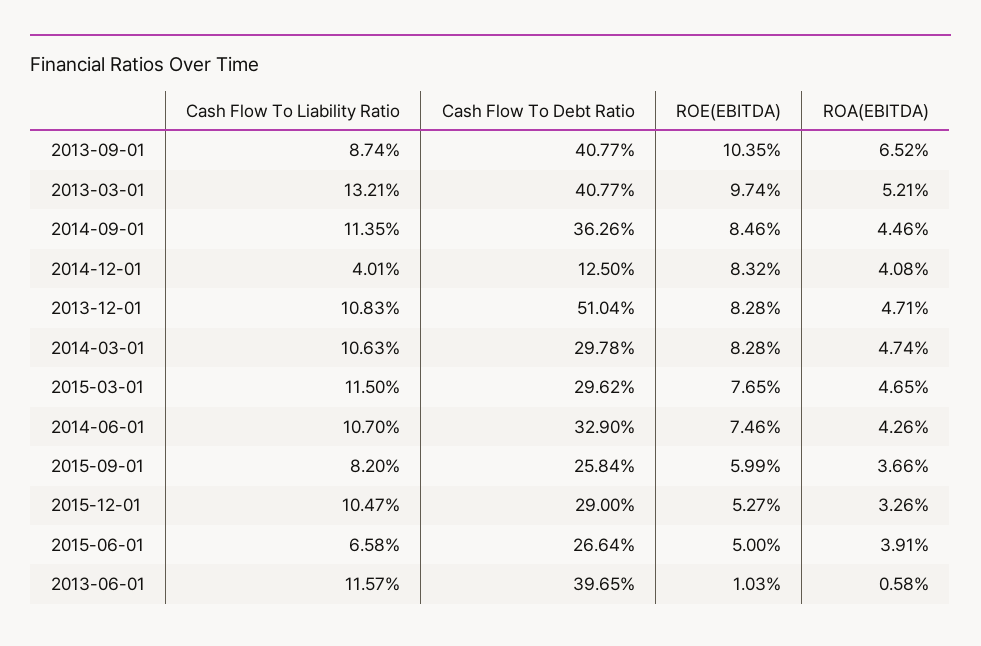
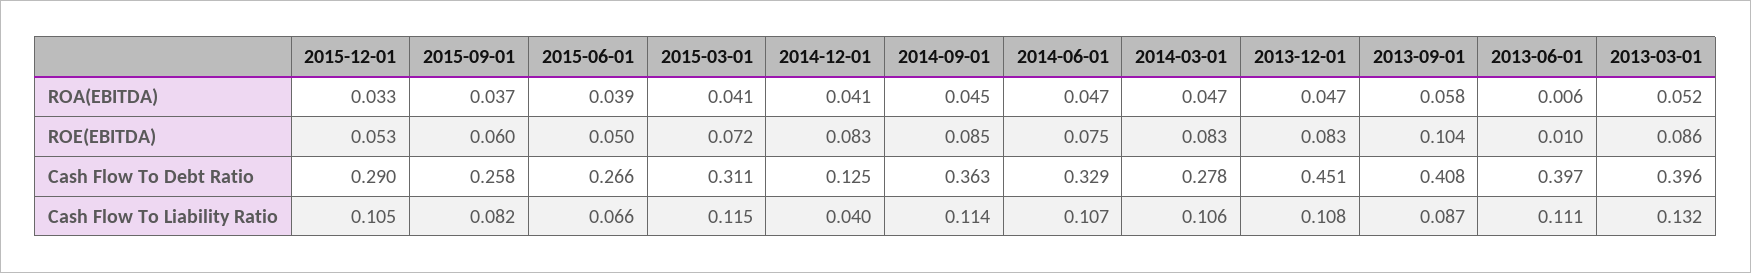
ROA(EBITDA), 2013-09-01: 0.0652 -> 0.058
Cash Flow To Debt Ratio, 2013-03-01: 0.4077 -> 0.396
ROE(EBITDA), 2013-03-01: 0.0974 -> 0.086
Cash Flow To Debt Ratio, 2013-12-01: 0.5104 -> 0.451
Cash Flow To Debt Ratio, 2014-03-01: 0.2978 -> 0.278
Cash Flow To Debt Ratio, 2015-03-01: 0.2962 -> 0.311
ROE(EBITDA), 2015-03-01: 0.0765 -> 0.072
ROA(EBITDA), 2015-03-01: 0.0465 -> 0.041
ROA(EBITDA), 2014-06-01: 0.0426 -> 0.047
Cash Flow To Liability Ratio, 2013-06-01: 0.1157 -> 0.111

